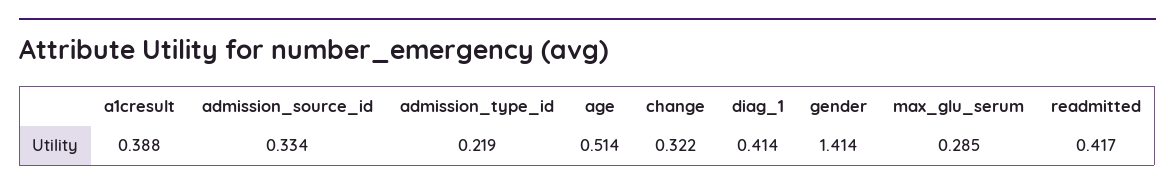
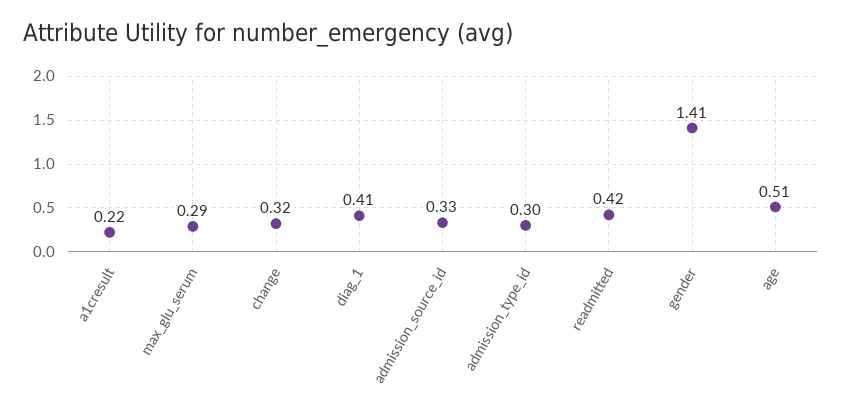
a1cresult: 0.388 -> 0.22
admission_type_id: 0.219 -> 0.3

